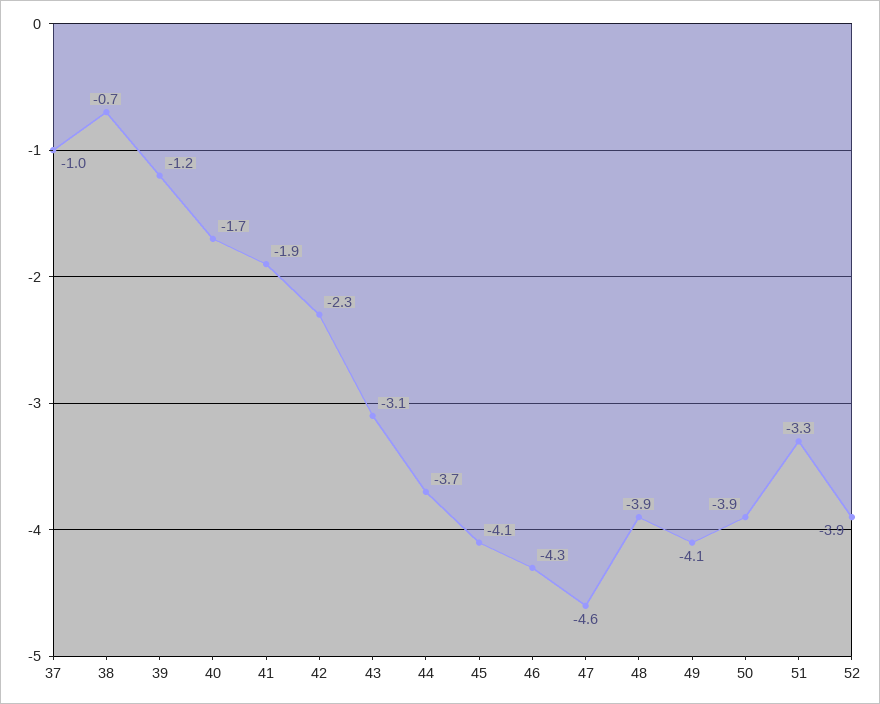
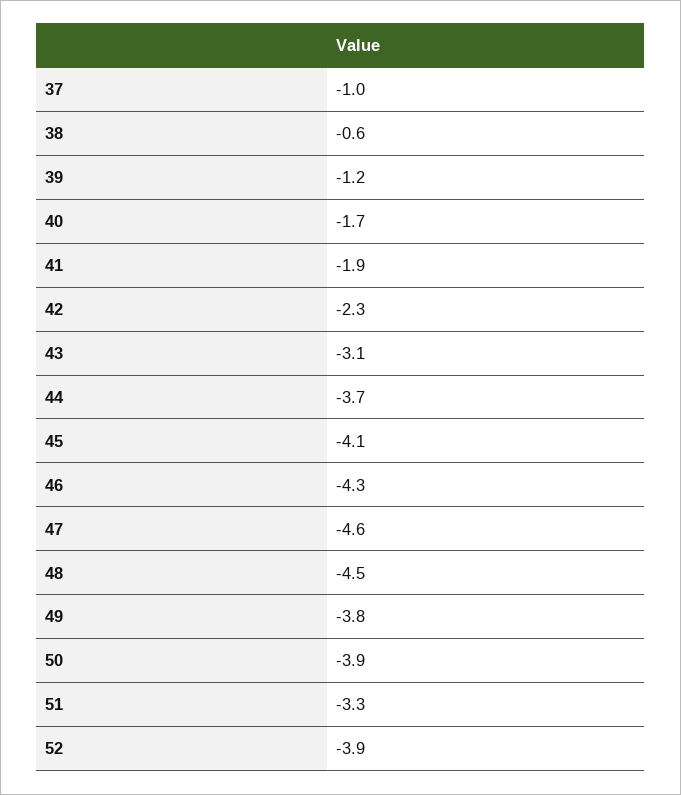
38: -0.7 -> -0.6
48: -3.9 -> -4.5
49: -4.1 -> -3.8

